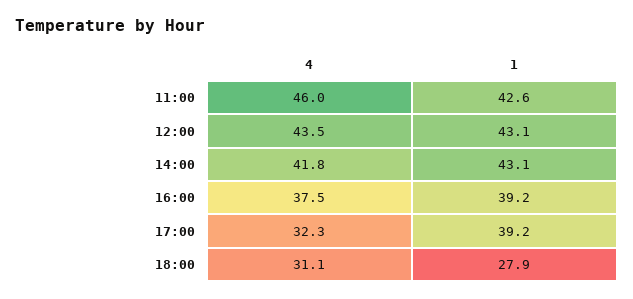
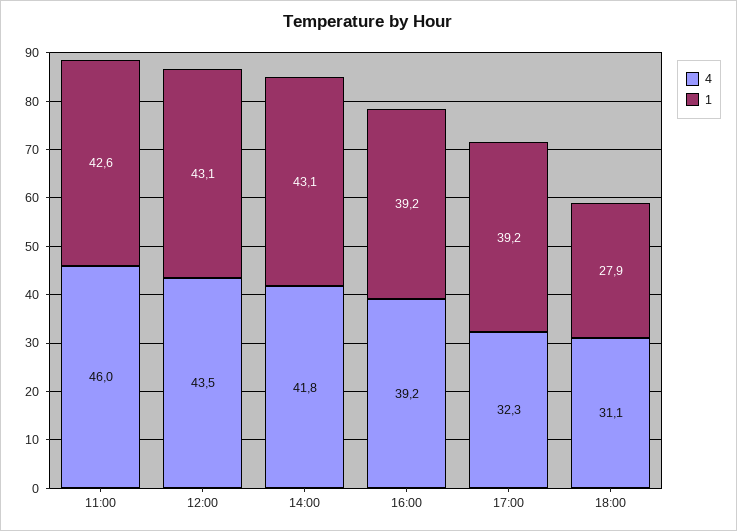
4, 16:00: 37.5 -> 39.2

